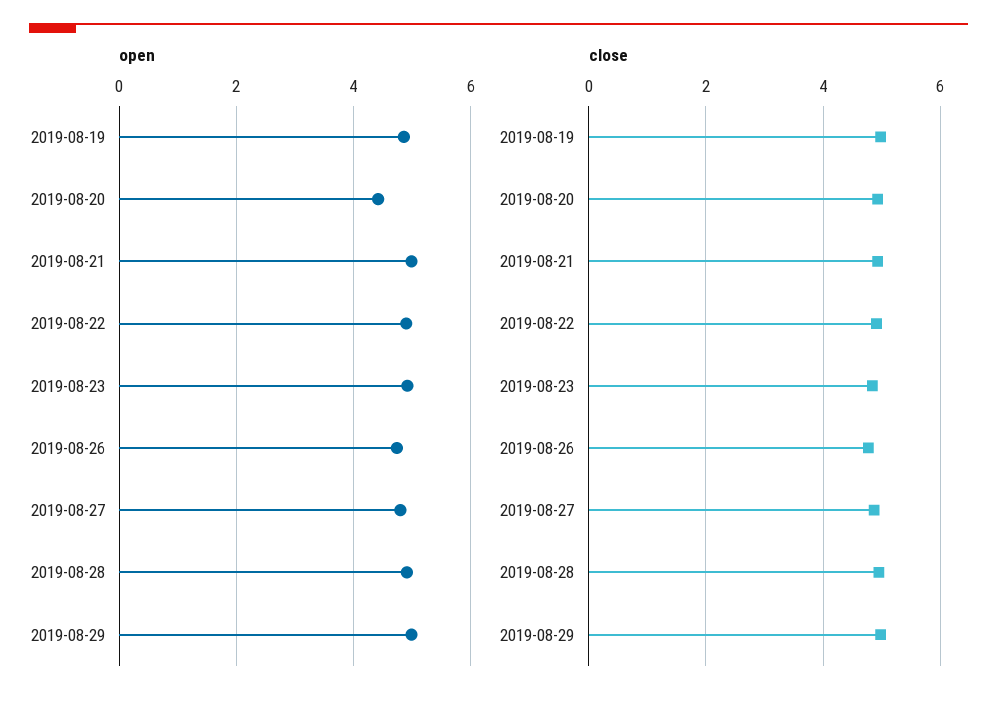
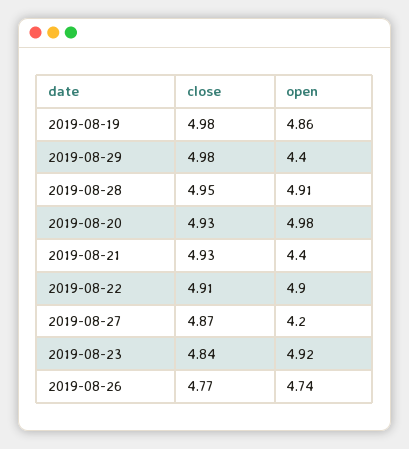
open, 2019-08-20: 4.4 -> 4.98
open, 2019-08-21: 5 -> 4.4
open, 2019-08-27: 4.8 -> 4.2
open, 2019-08-29: 5 -> 4.4

